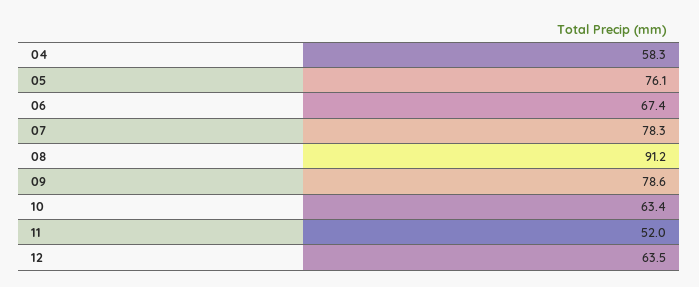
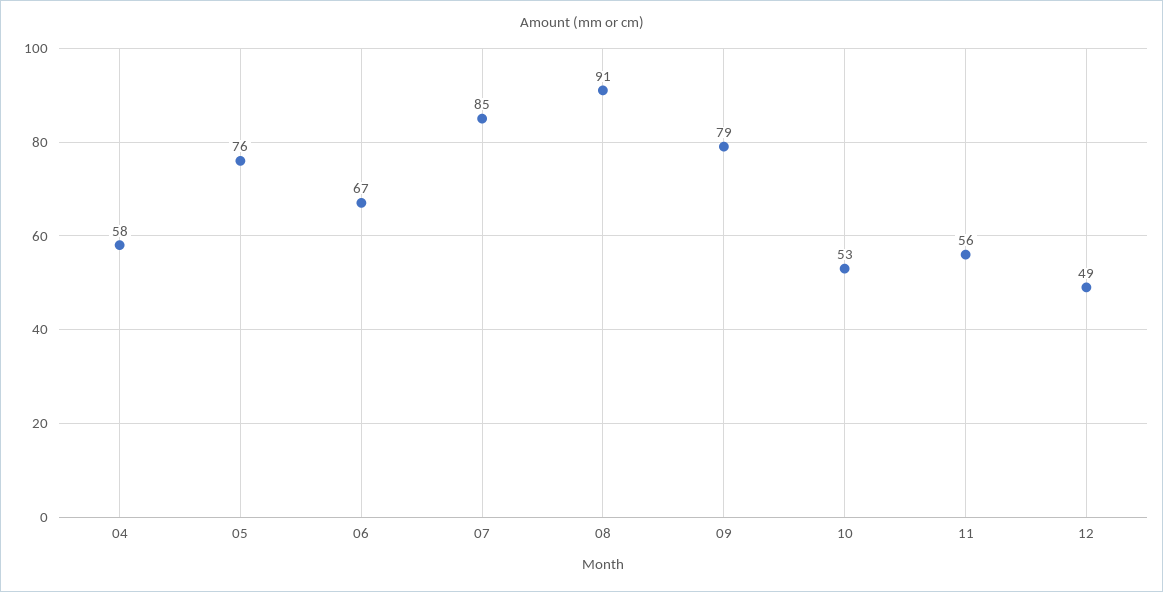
07: 78.3 -> 85
10: 63.4 -> 53
11: 52 -> 56
12: 63.5 -> 49

